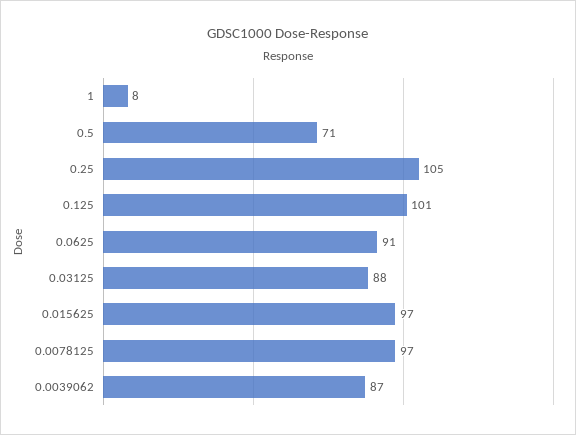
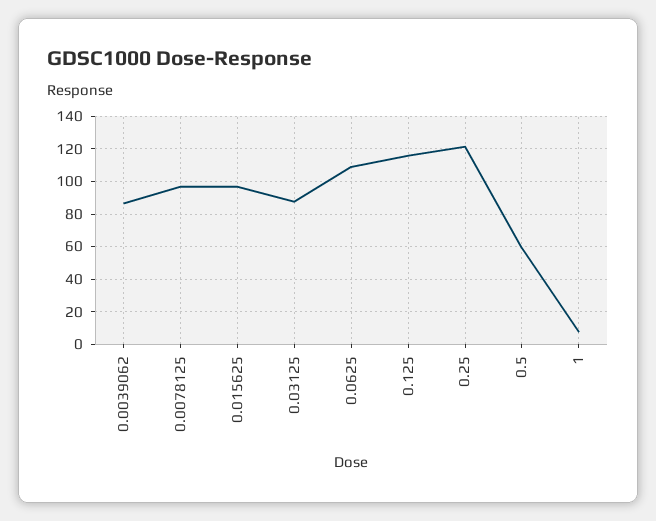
0.5: 71 -> 60
0.25: 105 -> 120
0.125: 101 -> 115
0.0625: 91 -> 110

